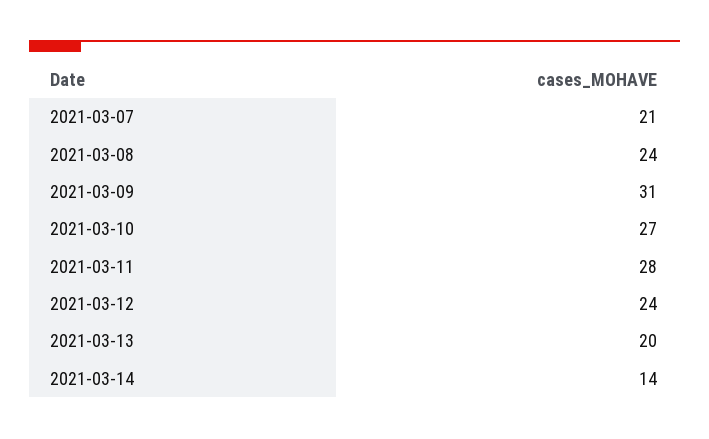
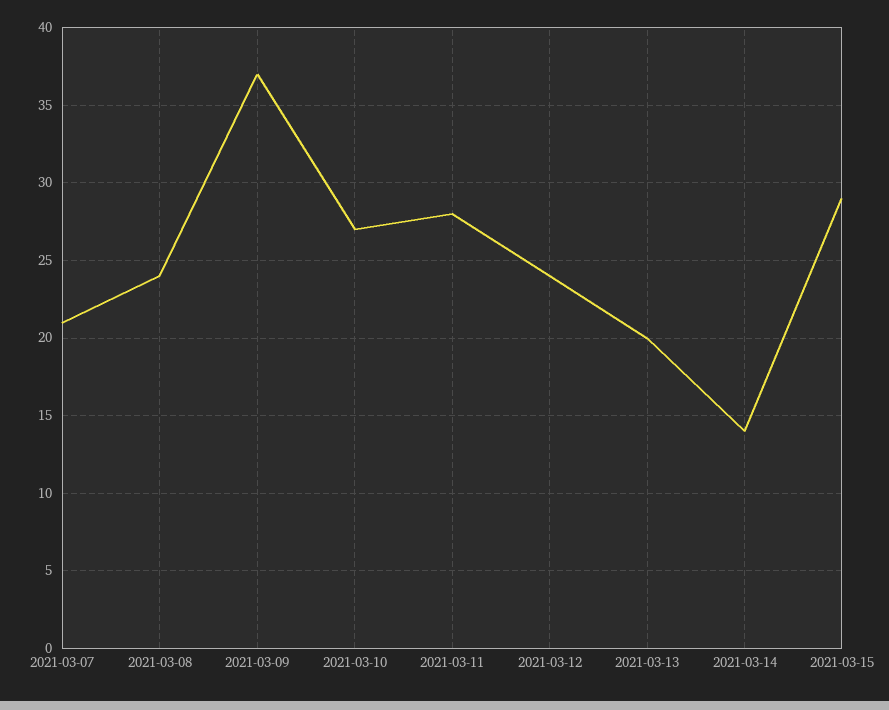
2021-03-09: 31 -> 37
2021-03-15: none -> 29

